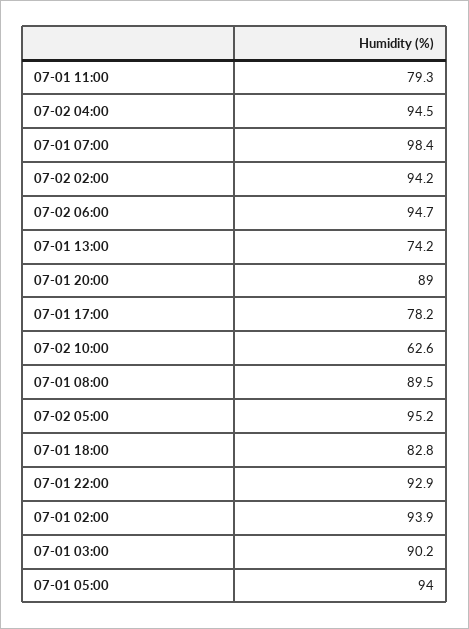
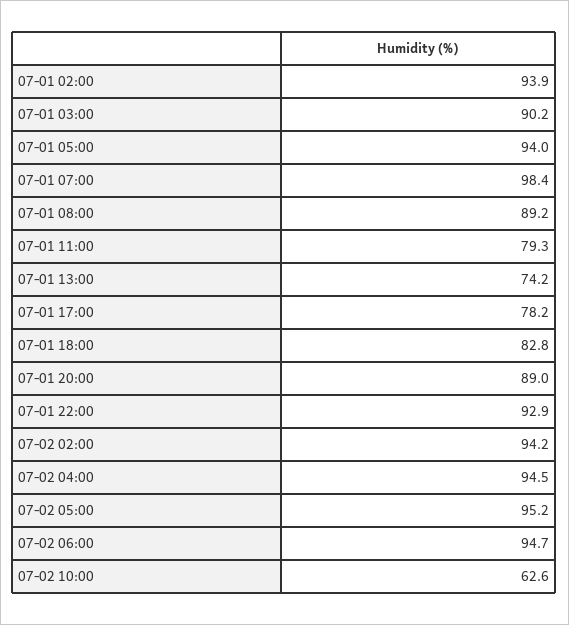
07-01 08:00: 89.5 -> 89.2

